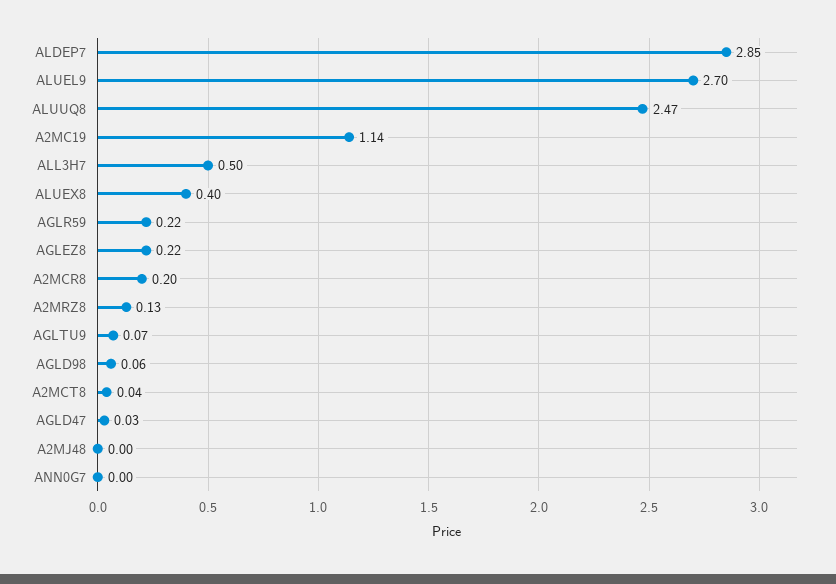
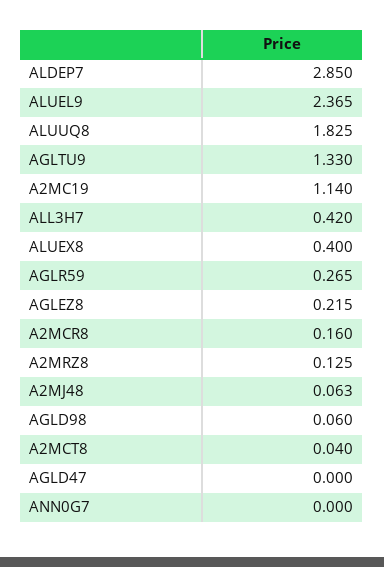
ALUEL9: 2.7 -> 2.365
ALUUQ8: 2.47 -> 1.825
ALL3H7: 0.5 -> 0.42
AGLR59: 0.22 -> 0.265
A2MCR8: 0.2 -> 0.16
AGLTU9: 0.07 -> 1.33
AGLD47: 0.03 -> 0
A2MJ48: 0 -> 0.063

